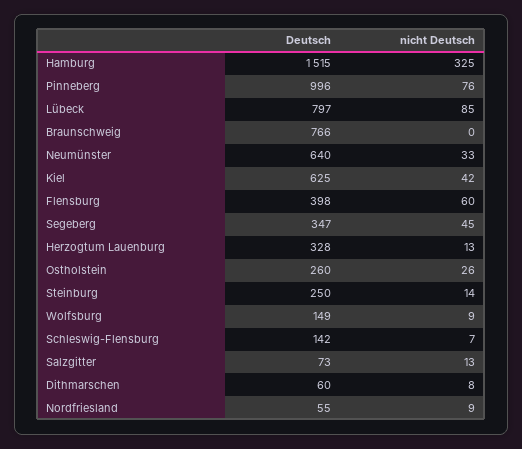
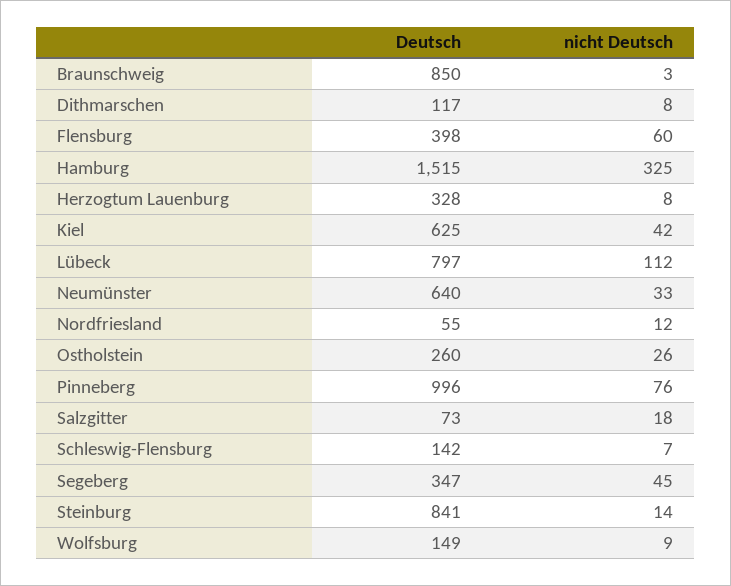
nicht Deutsch, Lübeck: 85 -> 112
Deutsch, Braunschweig: 766 -> 850
nicht Deutsch, Braunschweig: 0 -> 3
nicht Deutsch, Herzogtum Lauenburg: 13 -> 8
Deutsch, Steinburg: 250 -> 841
nicht Deutsch, Salzgitter: 13 -> 18
Deutsch, Dithmarschen: 60 -> 117
nicht Deutsch, Nordfriesland: 9 -> 12

